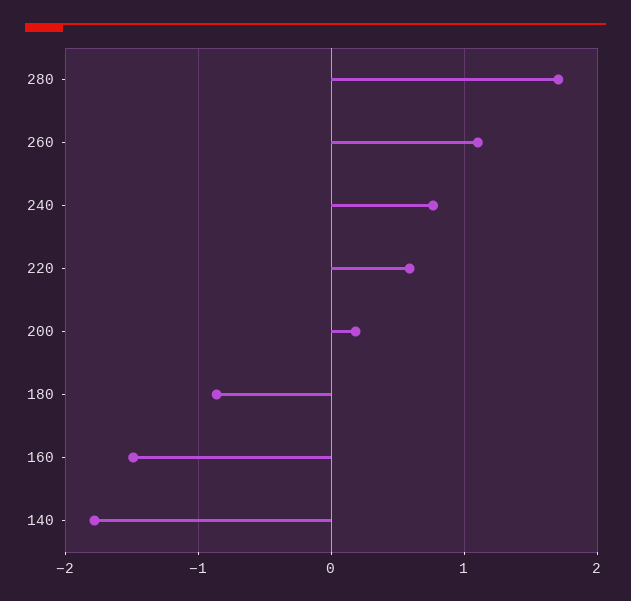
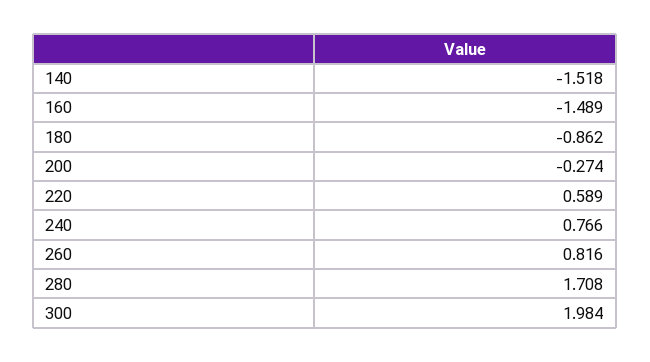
260: 1.1 -> 0.816
200: 0.2 -> -0.274
140: -1.8 -> -1.518
300: none -> 1.984

